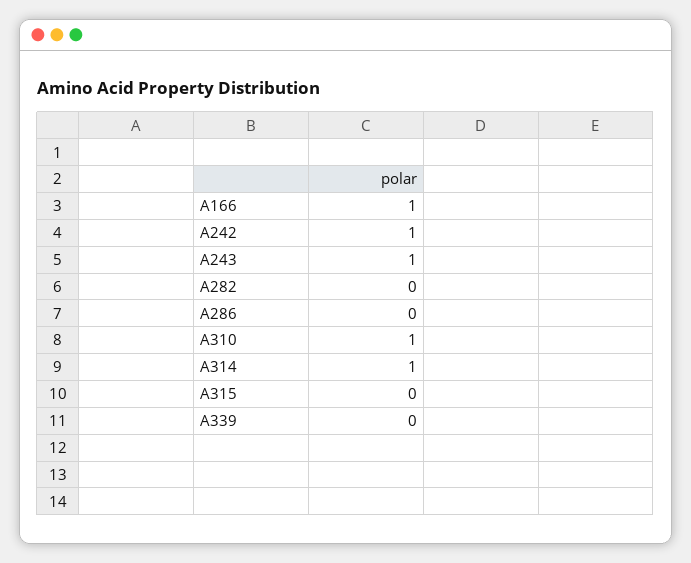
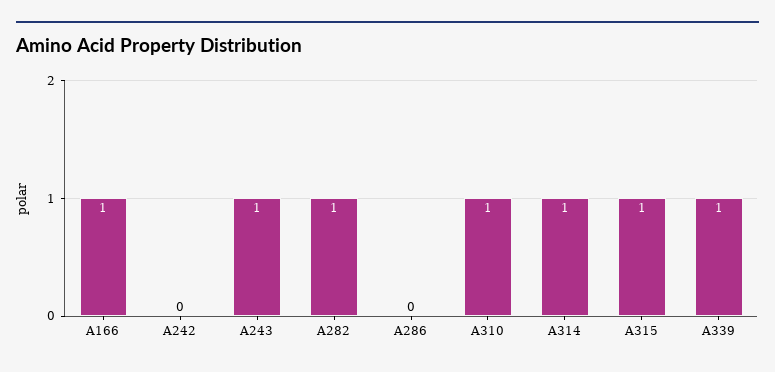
A242: 1 -> 0
A282: 0 -> 1
A315: 0 -> 1
A339: 0 -> 1

